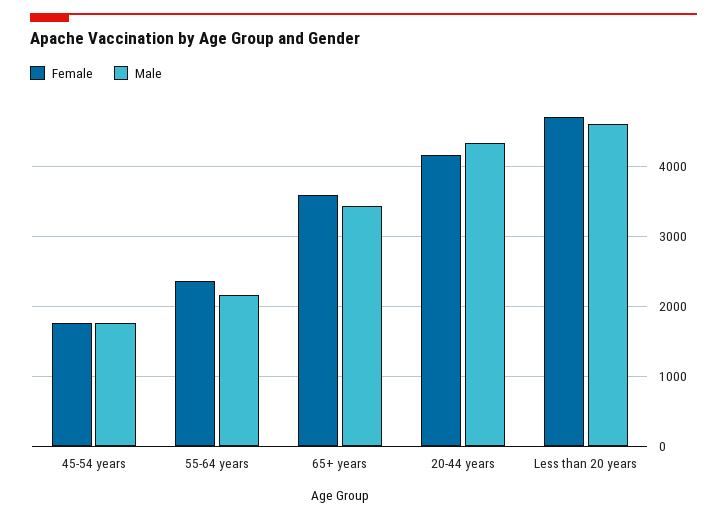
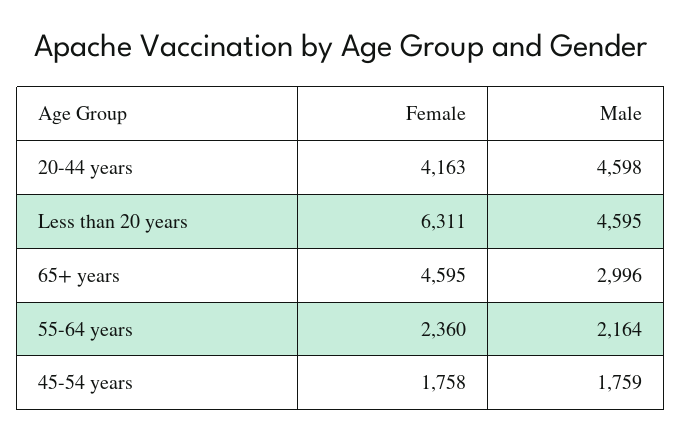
Female, 65+ years: 3600 -> 4595
Male, 65+ years: 3400 -> 2996
Male, 20-44 years: 4300 -> 4598
Female, Less than 20 years: 4700 -> 6311

